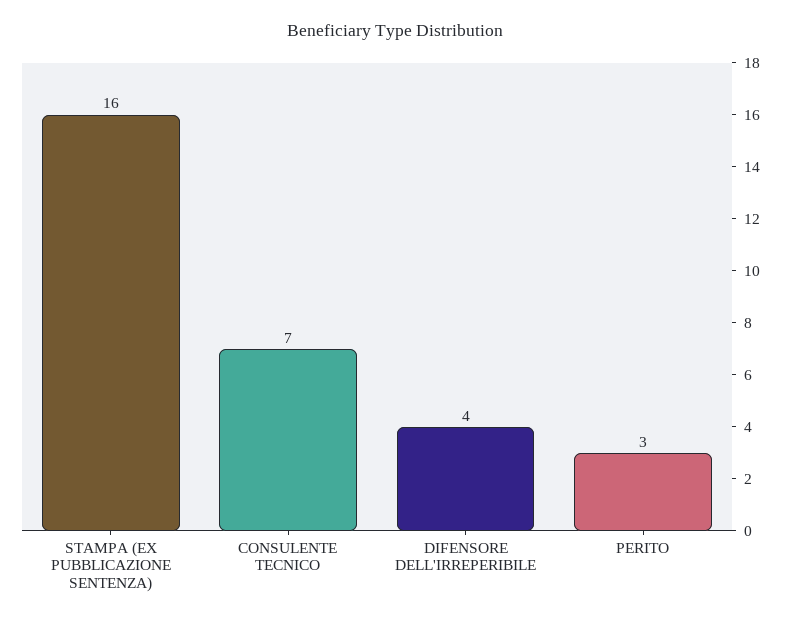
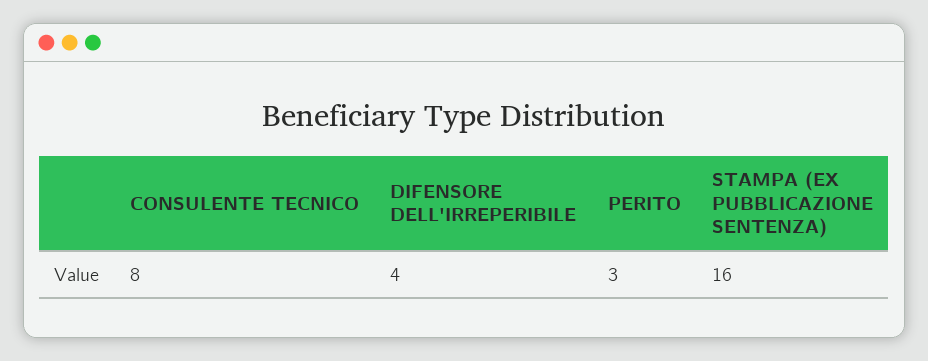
CONSULENTE TECNICO: 7 -> 8

